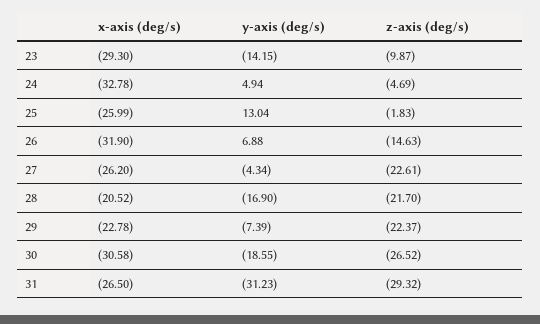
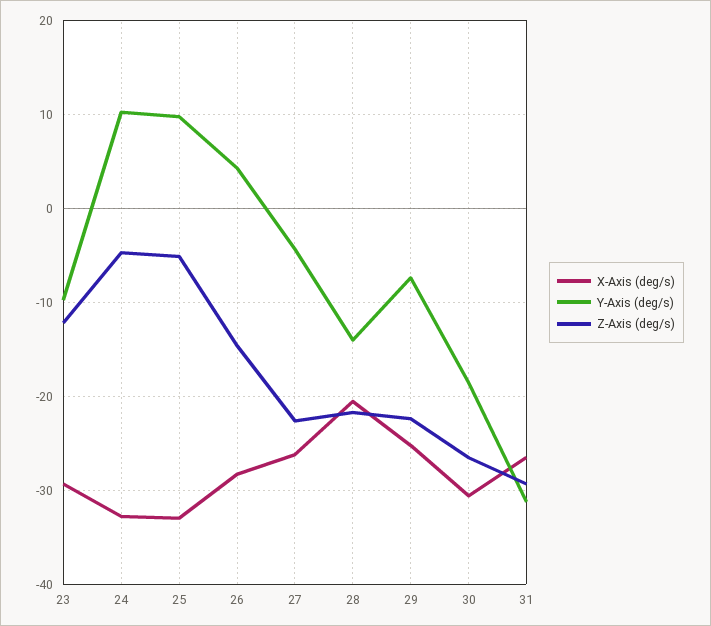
y-axis (deg/s), 23: -14.15 -> -10
z-axis (deg/s), 23: -9.87 -> -12
y-axis (deg/s), 24: 4.94 -> 10
x-axis (deg/s), 25: -25.99 -> -33
y-axis (deg/s), 25: 13.04 -> 10
z-axis (deg/s), 25: -1.83 -> -5
x-axis (deg/s), 26: -31.9 -> -28
y-axis (deg/s), 26: 6.88 -> 4
y-axis (deg/s), 28: -16.9 -> -14
x-axis (deg/s), 29: -22.78 -> -25

